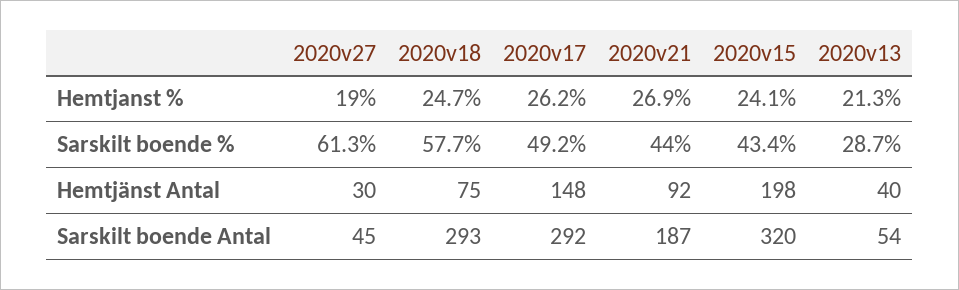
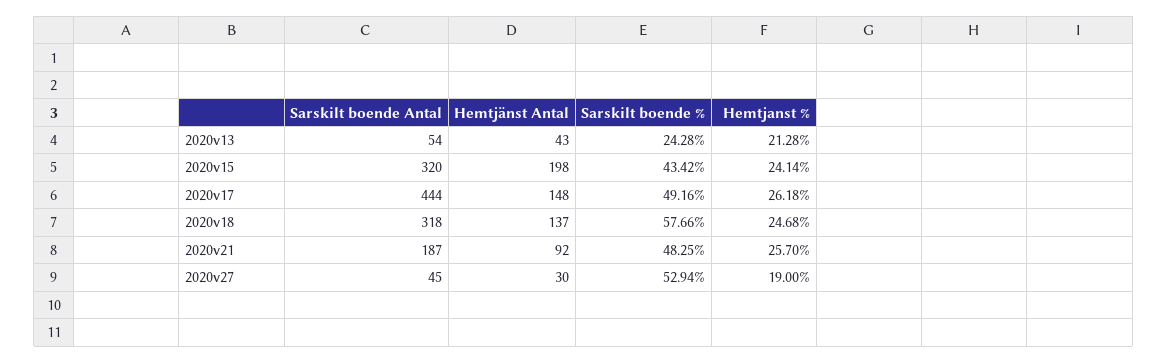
2020v21, Hemtjanst %: 26.9 -> 25.7
2020v27, Sarskilt boende %: 61.3 -> 52.94
2020v21, Sarskilt boende %: 44 -> 48.25
2020v13, Sarskilt boende %: 28.7 -> 24.28
2020v18, Hemtjänst Antal: 75 -> 137
2020v13, Hemtjänst Antal: 40 -> 43
2020v18, Sarskilt boende Antal: 293 -> 318
2020v17, Sarskilt boende Antal: 292 -> 444

